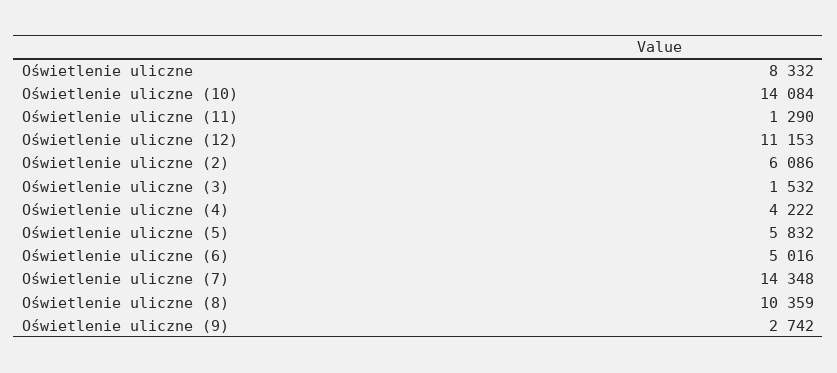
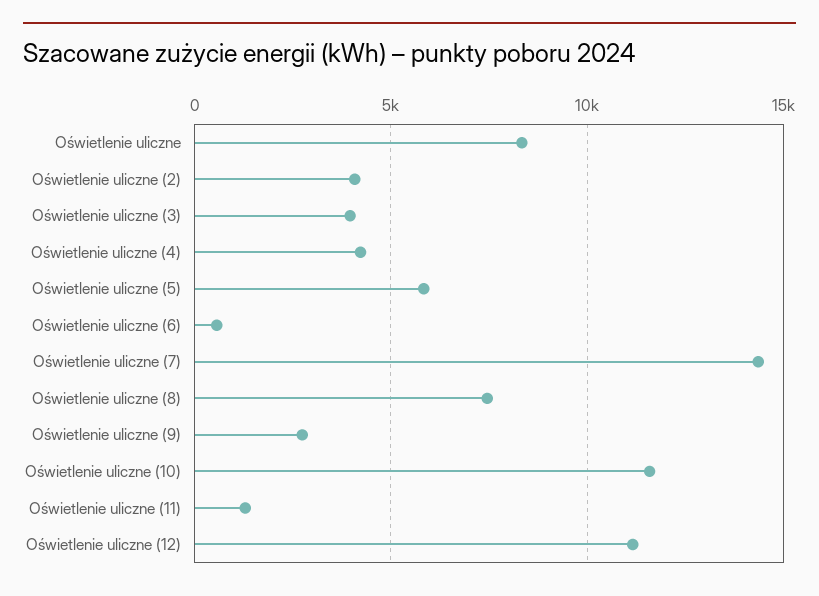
Oświetlenie uliczne (10): 14084 -> 11500
Oświetlenie uliczne (2): 6086 -> 4000
Oświetlenie uliczne (3): 1532 -> 4000
Oświetlenie uliczne (6): 5016 -> 500
Oświetlenie uliczne (8): 10359 -> 7500

